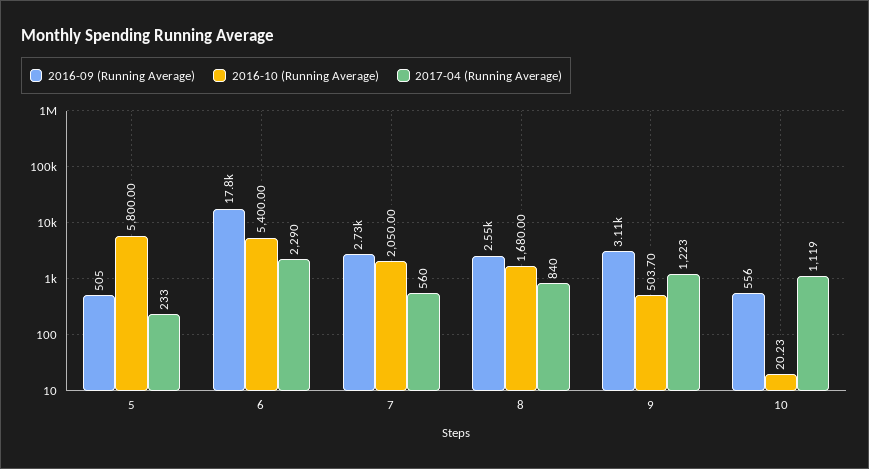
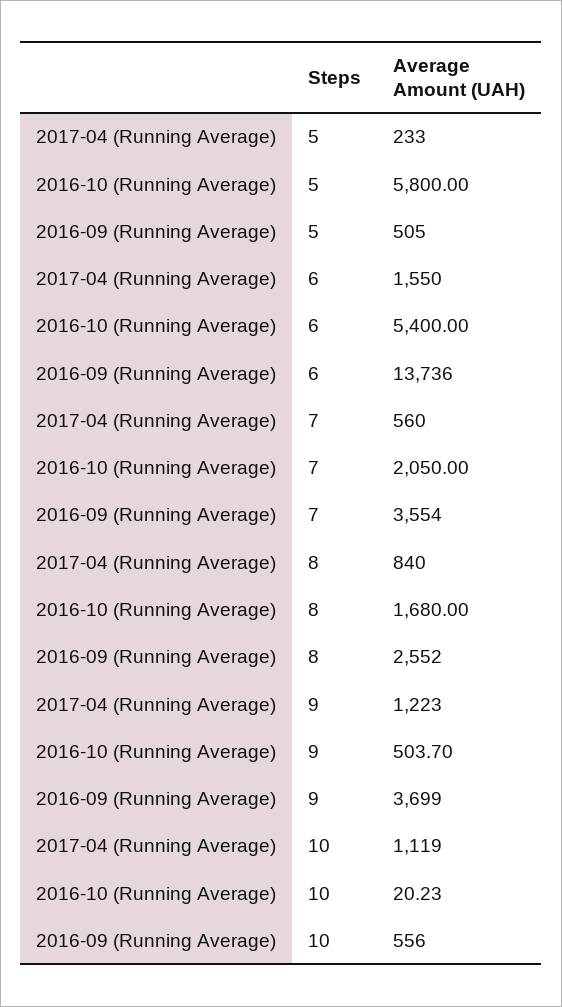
2016-09 (Running Average), 6: 17800 -> 13736
2017-04 (Running Average), 6: 2290 -> 1550
2016-09 (Running Average), 7: 2730 -> 3554
2016-09 (Running Average), 9: 3110 -> 3699

